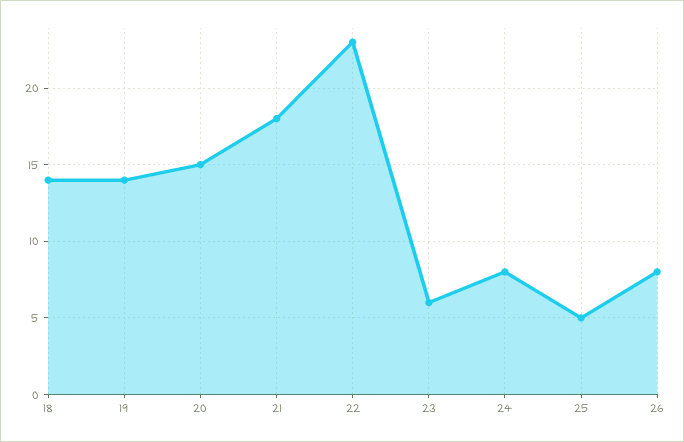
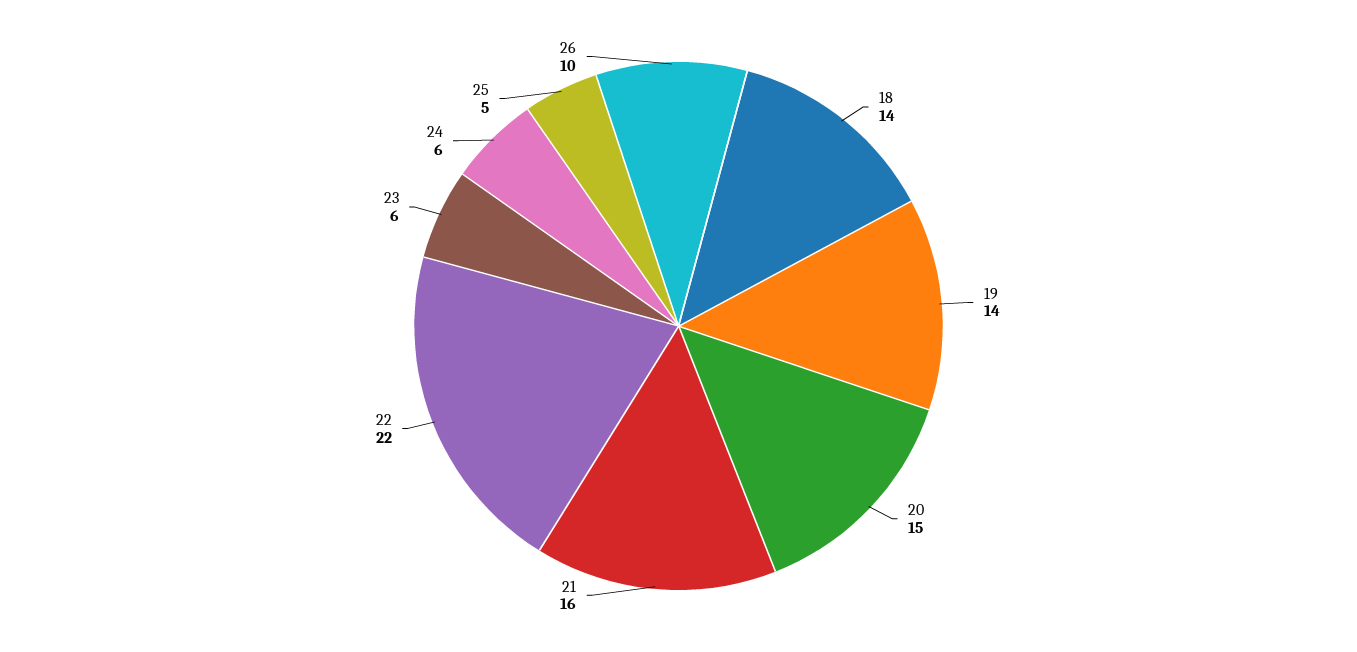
21: 18 -> 16
22: 23 -> 22
24: 8 -> 6
26: 8 -> 10

